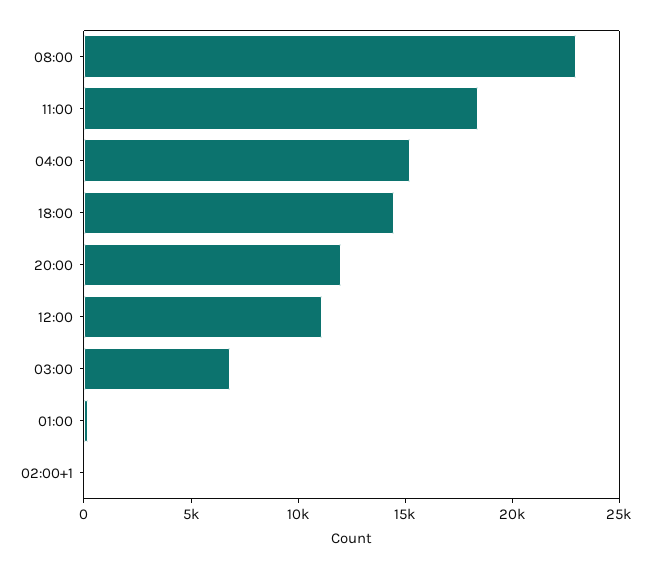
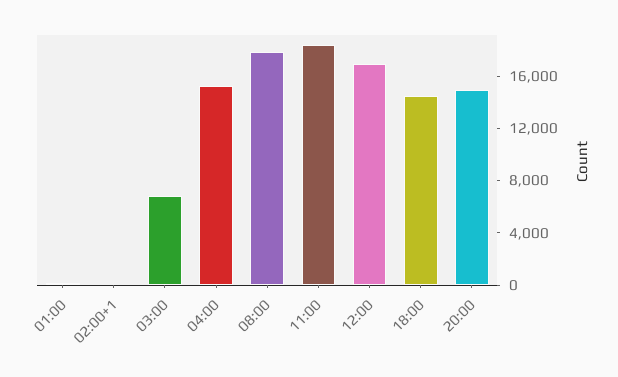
08:00: 23000 -> 18000
20:00: 12000 -> 15000
12:00: 11000 -> 17000

